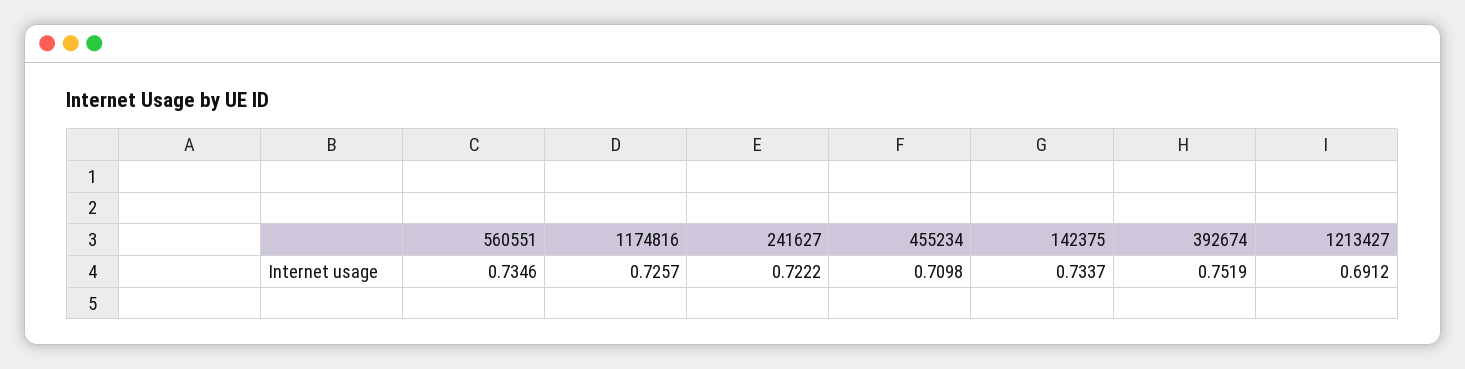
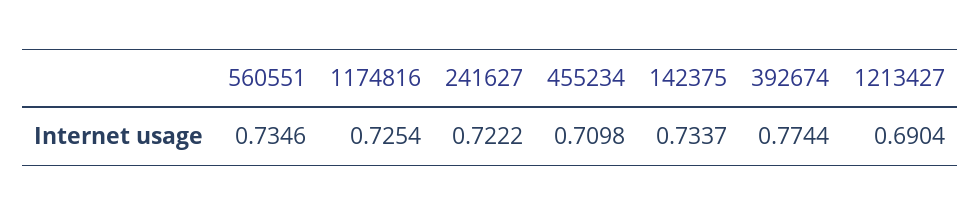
1174816: 0.7257 -> 0.7254
392674: 0.7519 -> 0.7744
1213427: 0.6912 -> 0.6904

